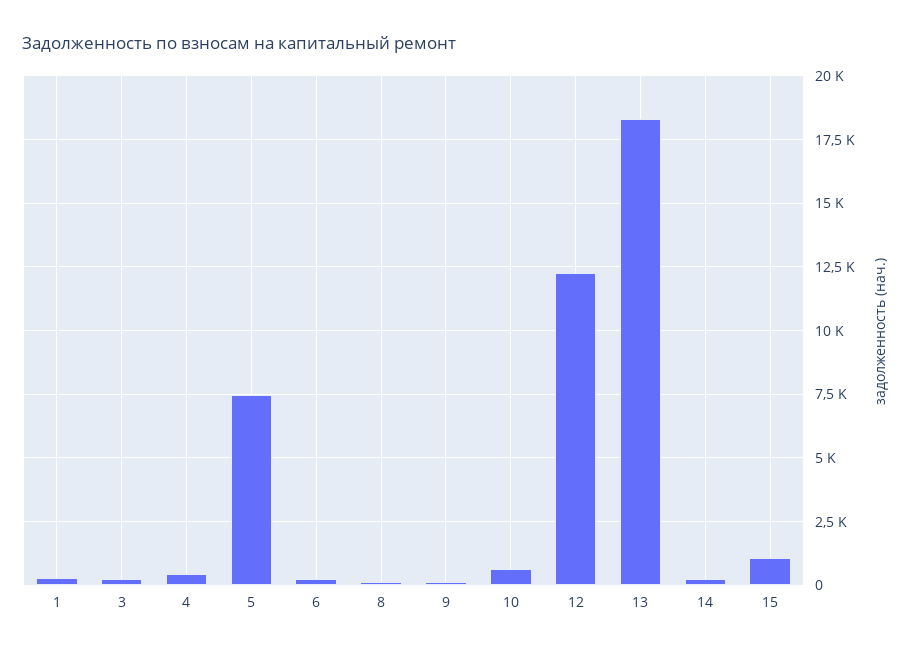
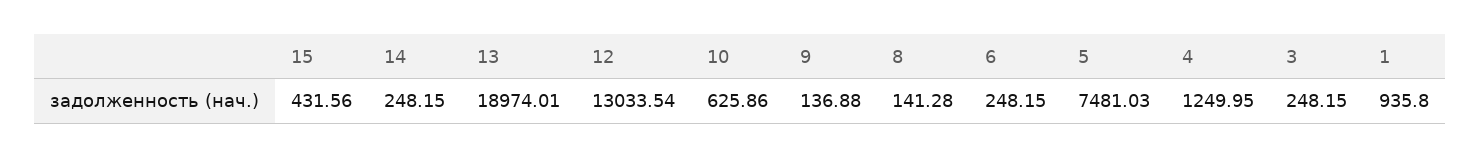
1: 250 -> 935.8
4: 500 -> 1249.95
12: 12250 -> 13033.54
13: 18250 -> 18974.01
15: 1000 -> 431.56

